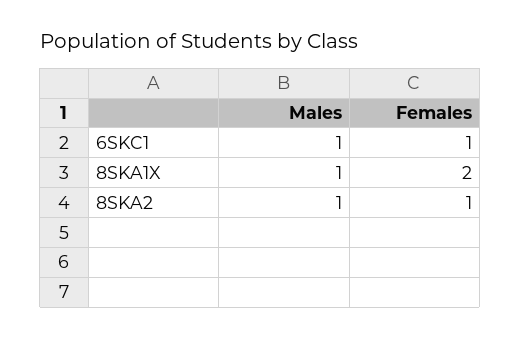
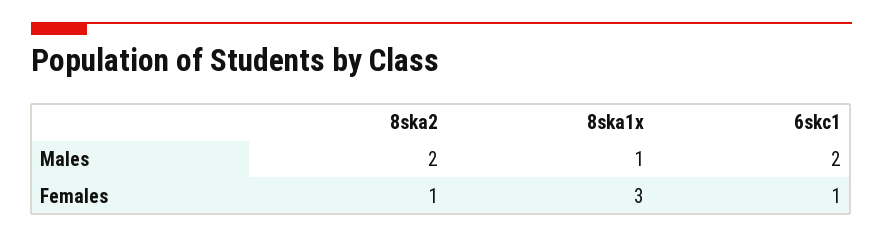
Males, 6SKC1: 1 -> 2
Females, 8SKA1X: 2 -> 3
Males, 8SKA2: 1 -> 2

